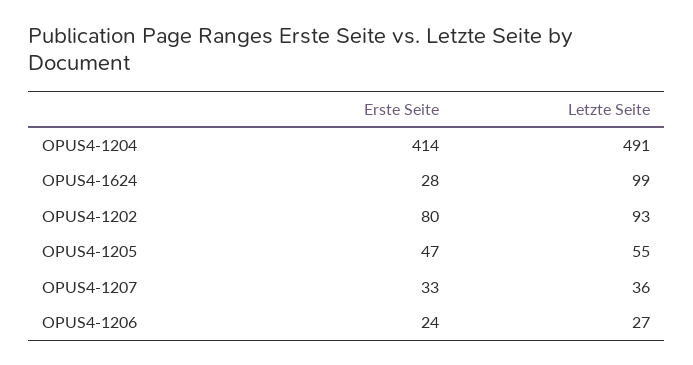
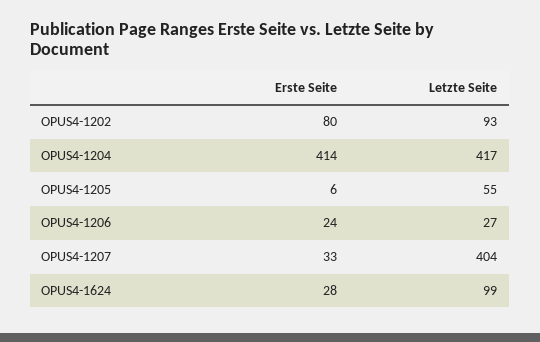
Letzte Seite, OPUS4-1204: 491 -> 417
Erste Seite, OPUS4-1205: 47 -> 6
Letzte Seite, OPUS4-1207: 36 -> 404

